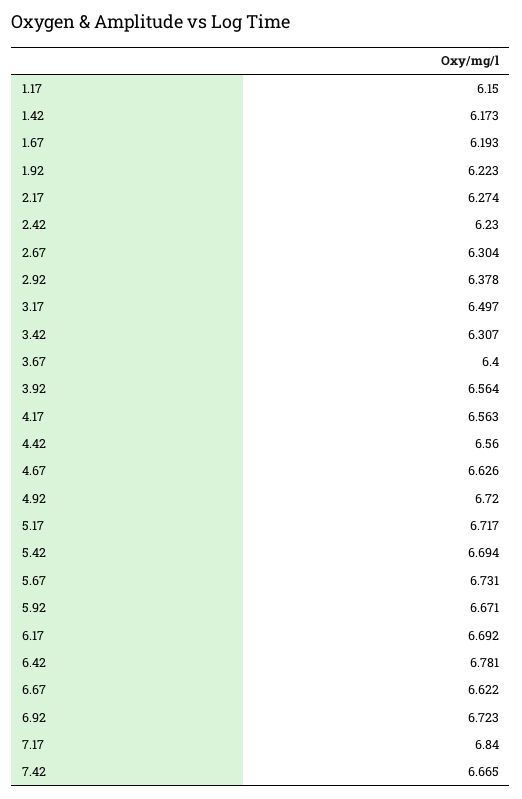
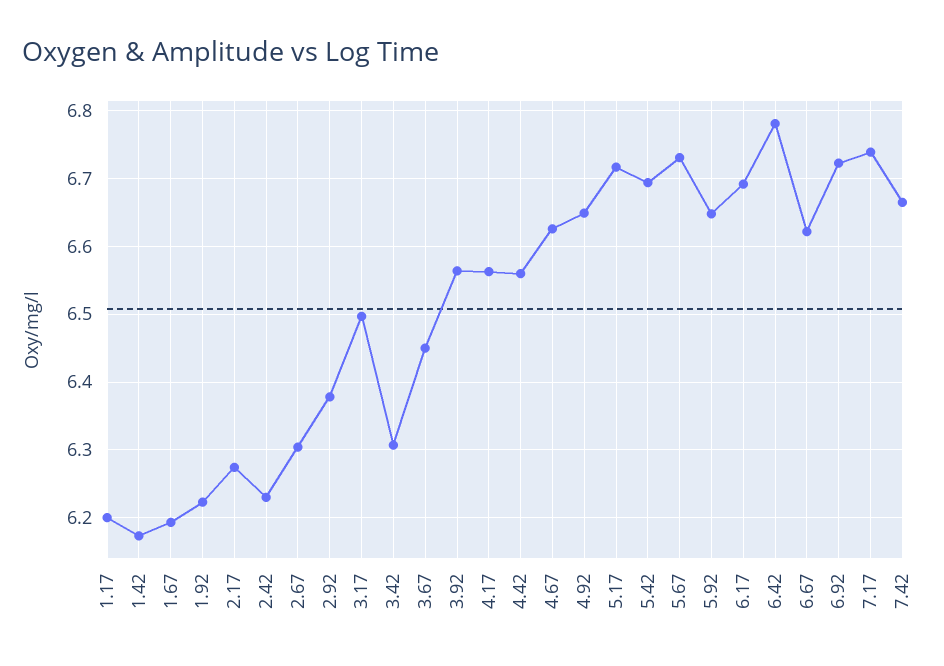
1.17: 6.15 -> 6.2
3.67: 6.4 -> 6.45
4.92: 6.72 -> 6.65
5.92: 6.671 -> 6.65
7.17: 6.84 -> 6.74

